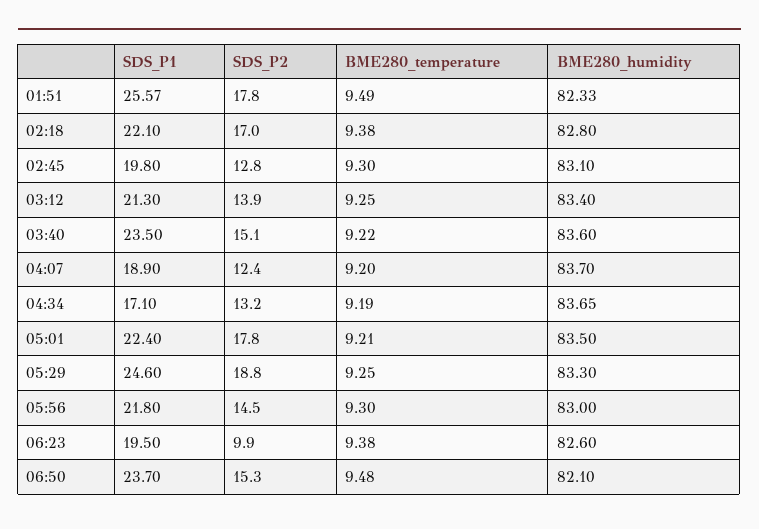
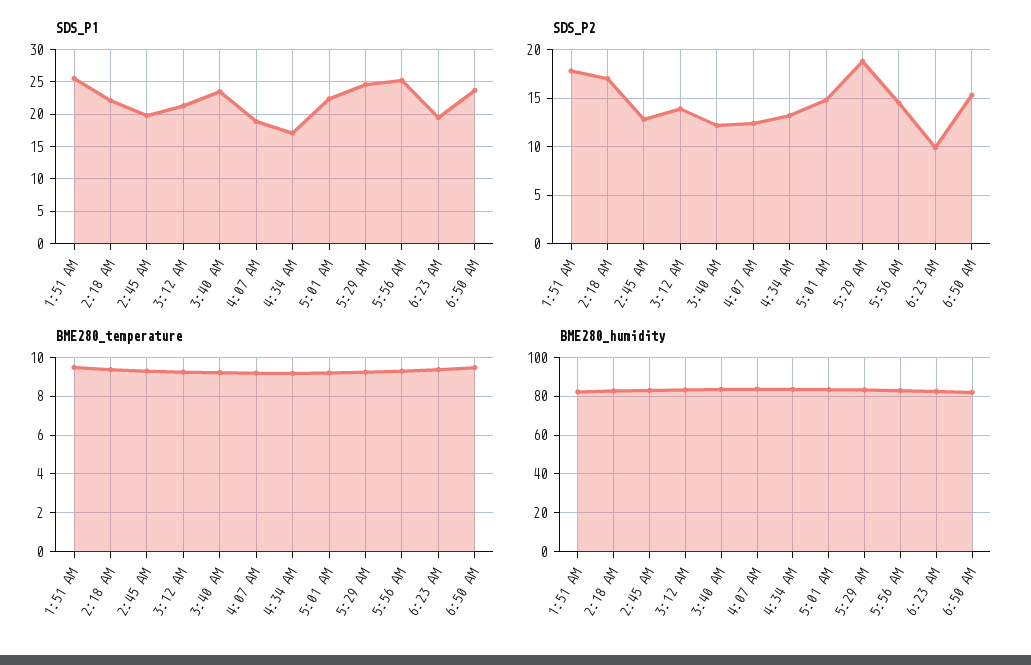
SDS_P2, 03:40: 15.1 -> 12
SDS_P2, 05:01: 17.8 -> 15
SDS_P1, 05:56: 21.8 -> 25

